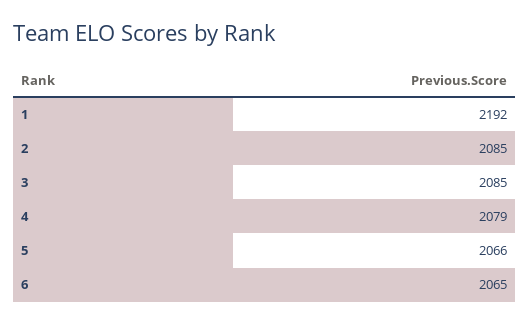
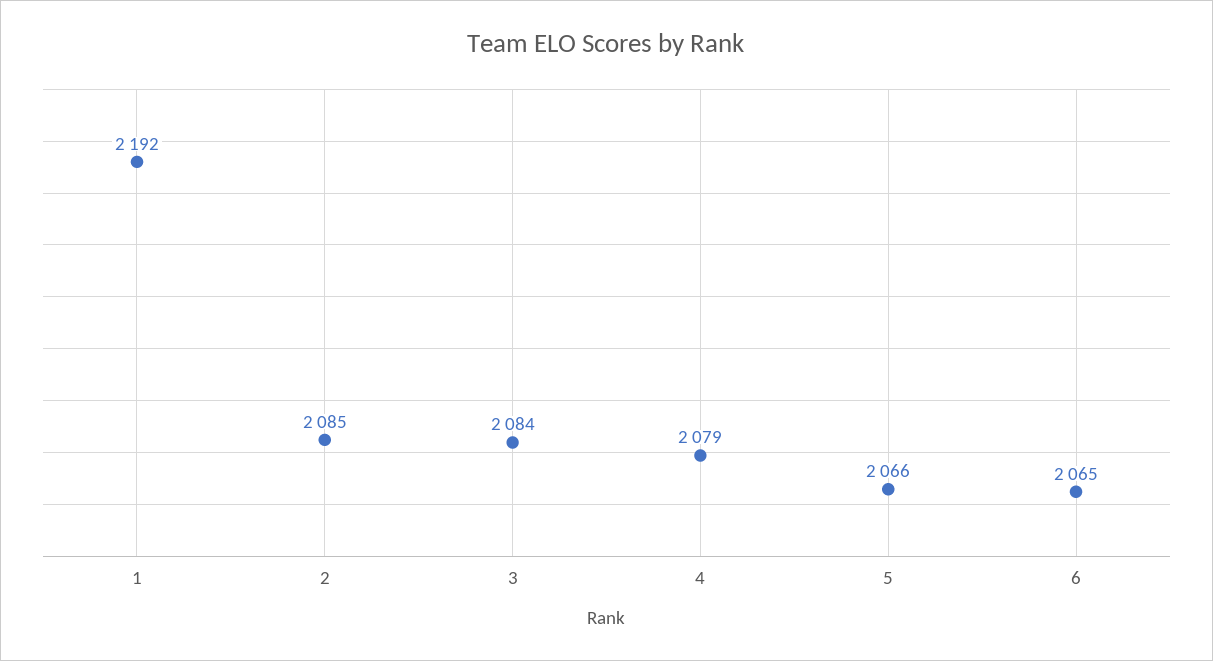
3: 2085 -> 2084

